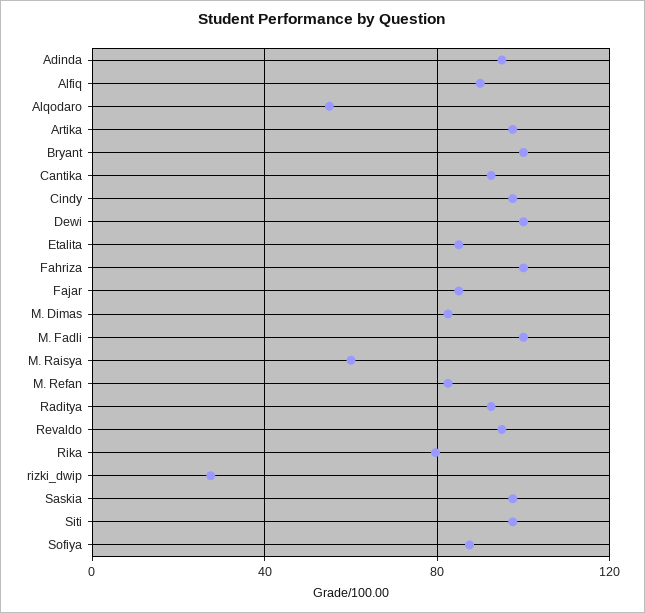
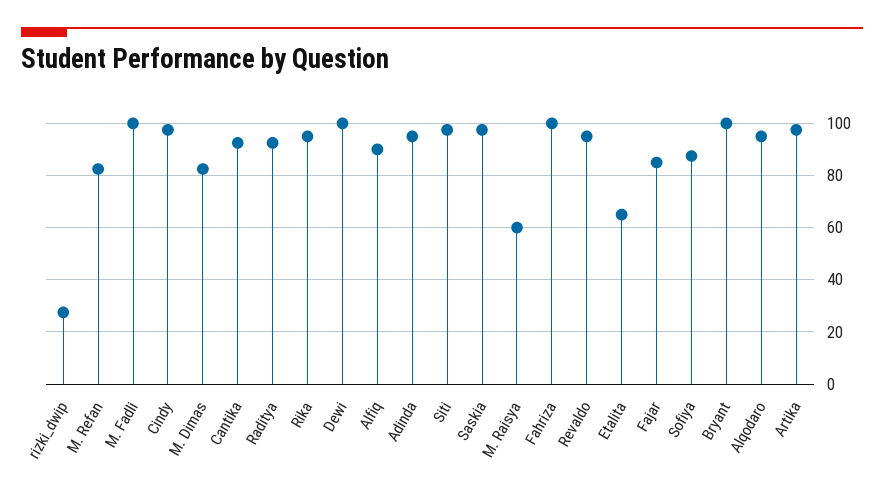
Alqodaro: 55 -> 95
Etalita: 85 -> 65
Rika: 80 -> 95

